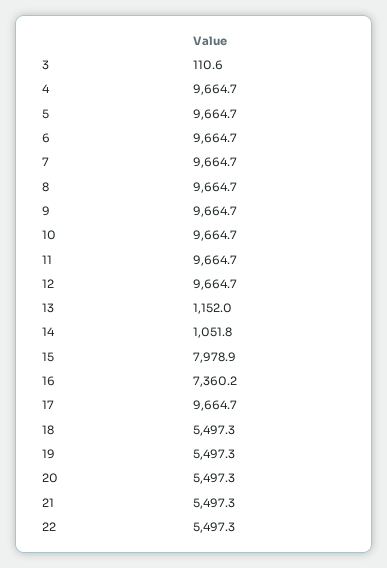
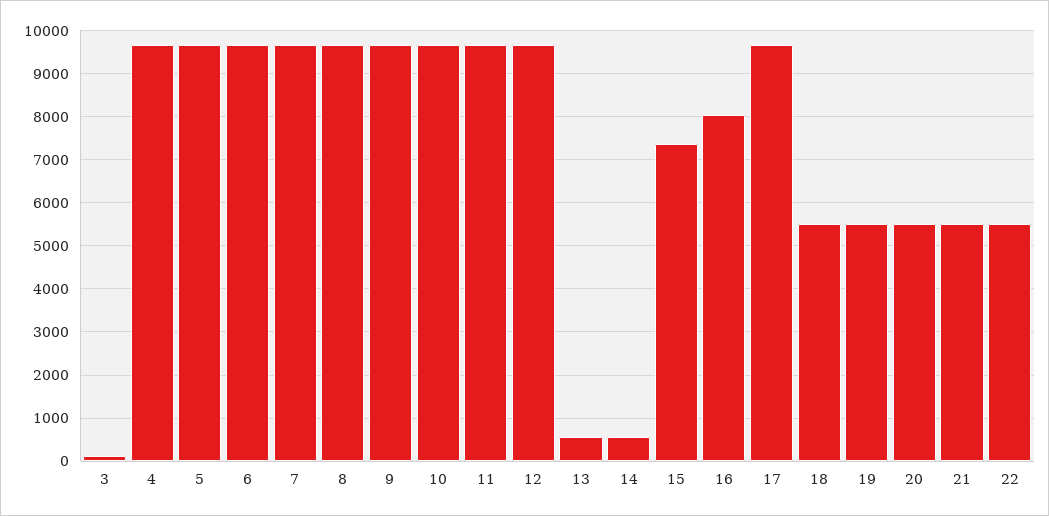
13: 1152 -> 600
14: 1051.8 -> 600
15: 7978.9 -> 7400
16: 7360.2 -> 8000

